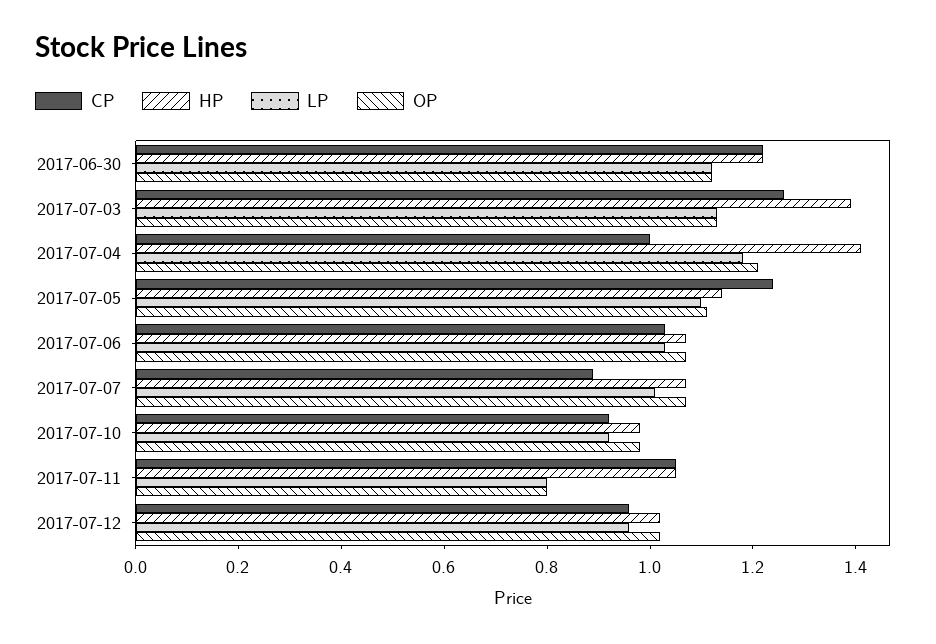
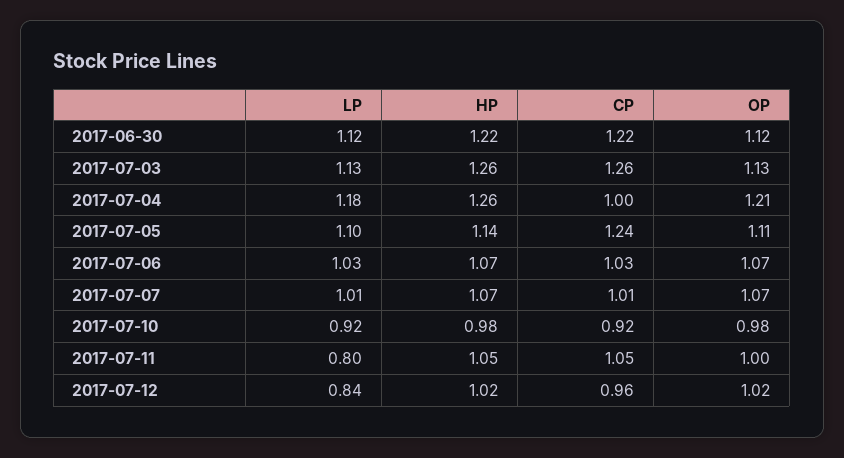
HP, 2017-07-03: 1.4 -> 1.26
HP, 2017-07-04: 1.4 -> 1.26
CP, 2017-07-07: 0.9 -> 1.01
OP, 2017-07-11: 0.8 -> 1
LP, 2017-07-12: 0.95 -> 0.84

